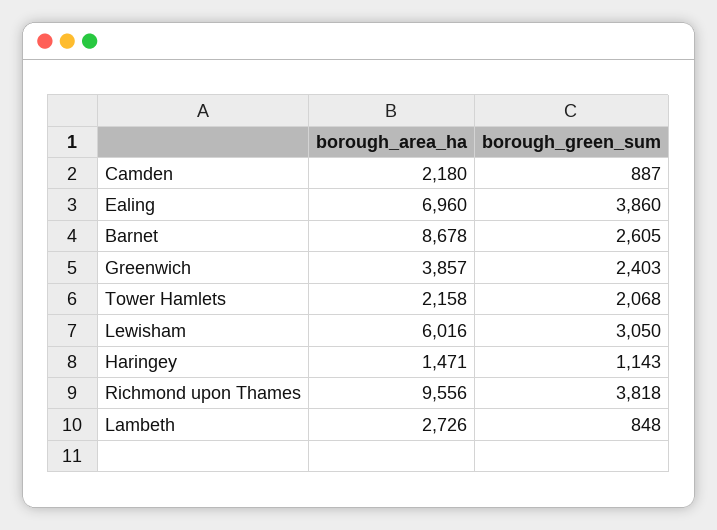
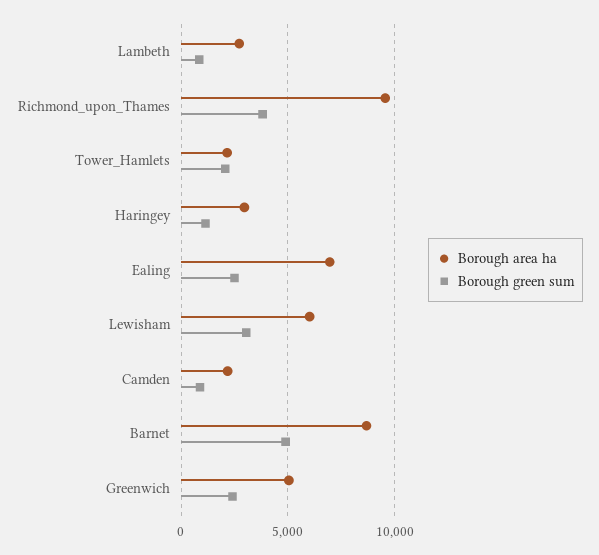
borough_green_sum, Ealing: 3860 -> 2500
borough_green_sum, Barnet: 2605 -> 5000
borough_area_ha, Greenwich: 3857 -> 5000
borough_area_ha, Haringey: 1471 -> 3000

